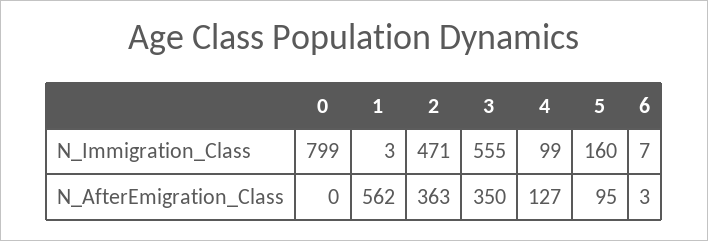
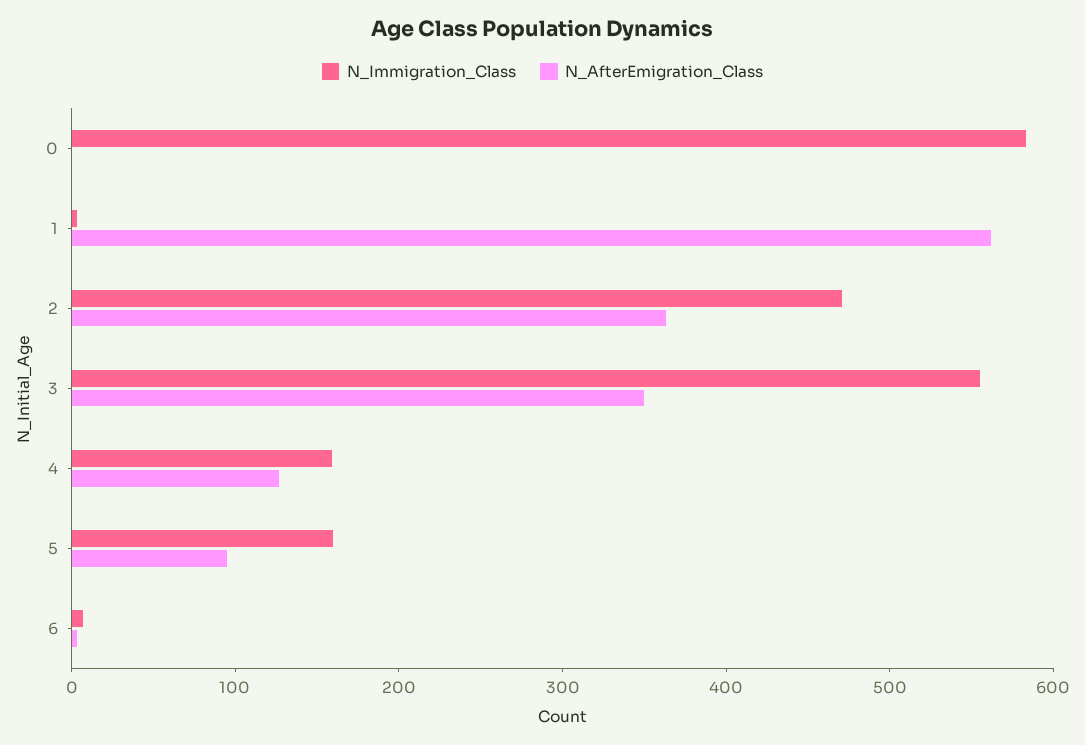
N_Immigration_Class, 0: 799 -> 580
N_Immigration_Class, 4: 99 -> 160

